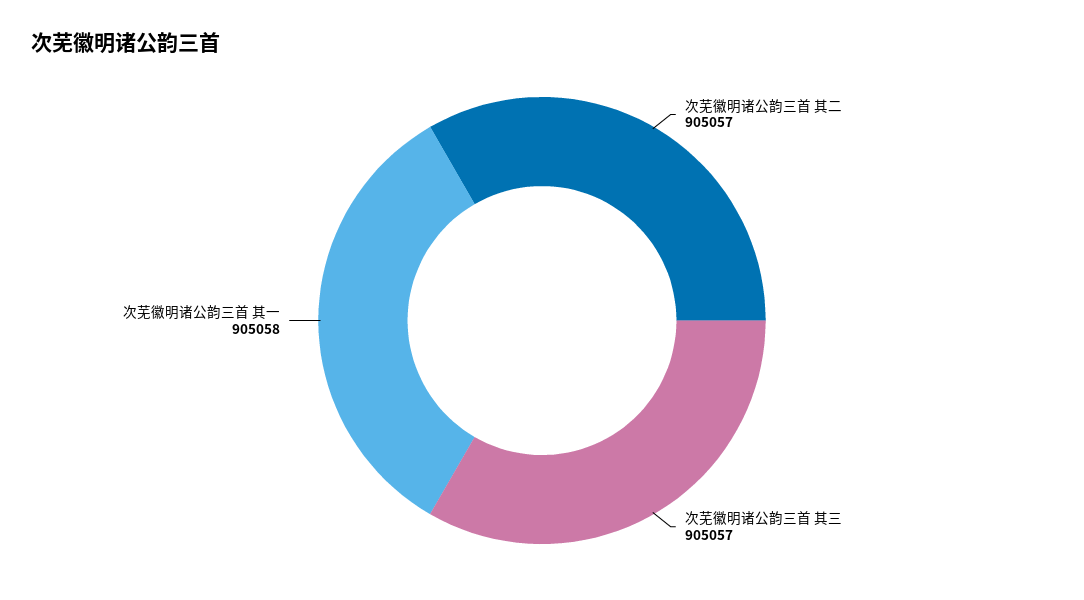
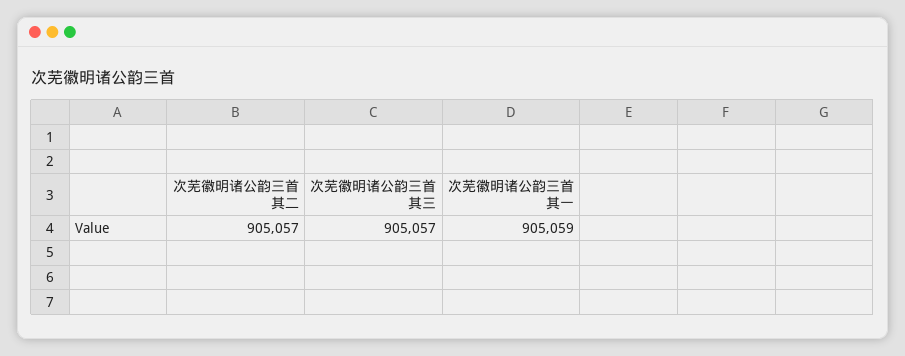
次芜徽明诸公韵三首 其一: 905058 -> 905059

